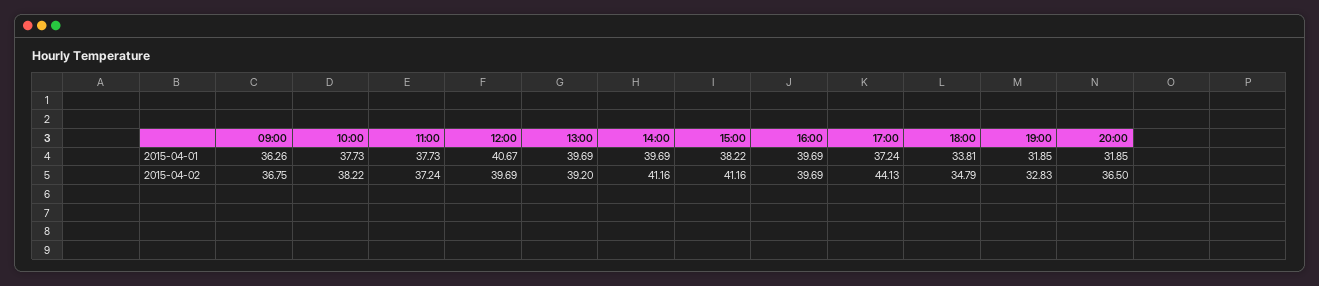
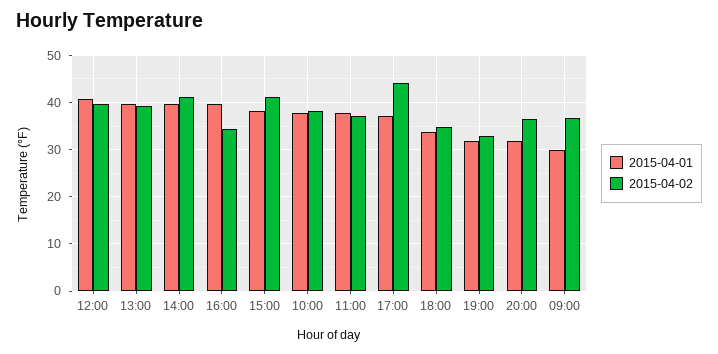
2015-04-01, 09:00: 36.26 -> 30
2015-04-02, 16:00: 39.69 -> 34

